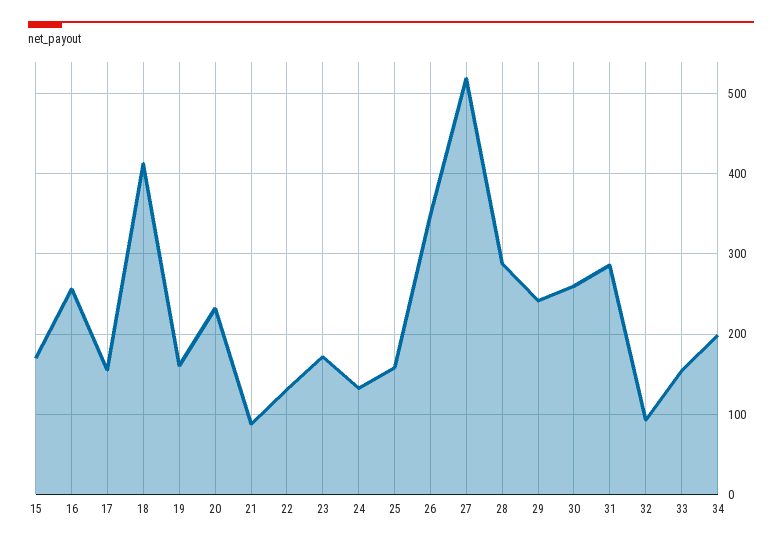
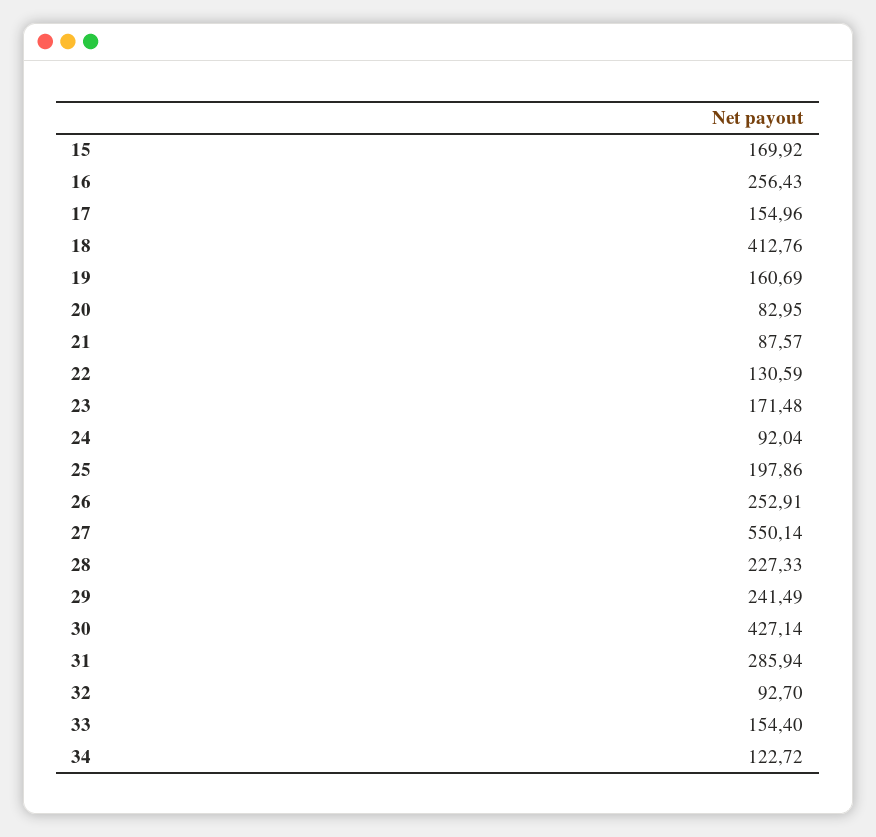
20: 230 -> 82.95
24: 130 -> 92.04
25: 160 -> 197.86
26: 350 -> 252.91
27: 520 -> 550.14
28: 290 -> 227.33
30: 260 -> 427.14
34: 200 -> 122.72

